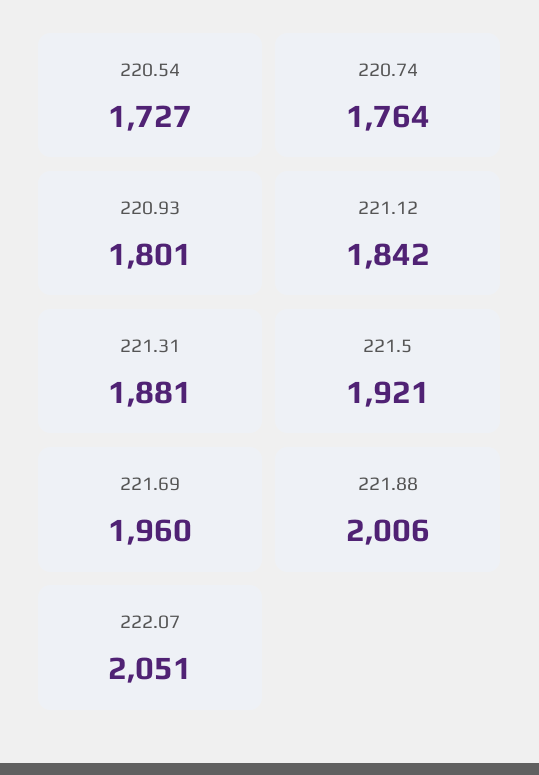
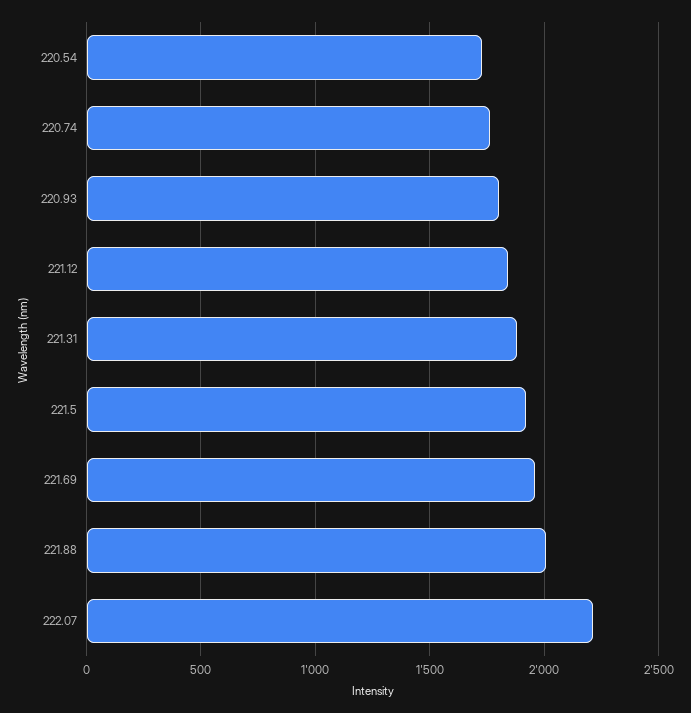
222.07: 2051 -> 2200

